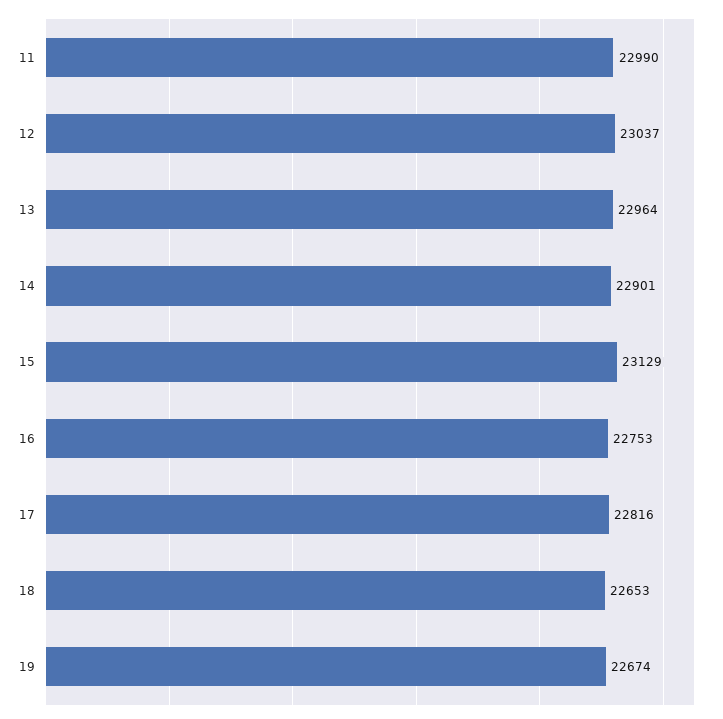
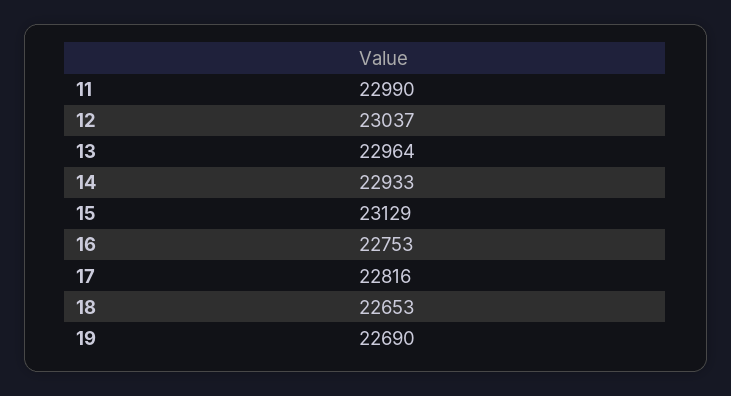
14: 22901 -> 22933
19: 22674 -> 22690

